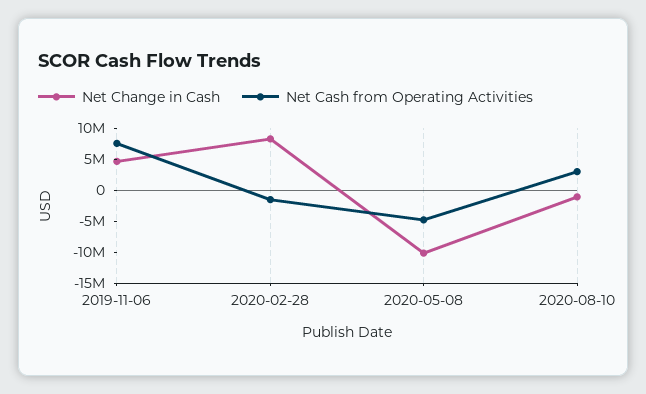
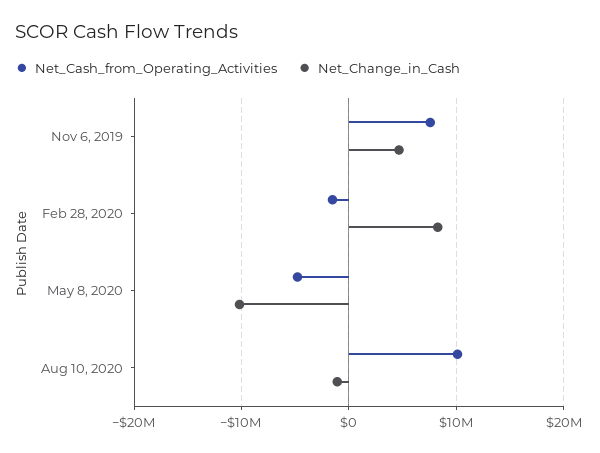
Net Cash from Operating Activities, 2020-08-10: 2500000 -> 10000000

